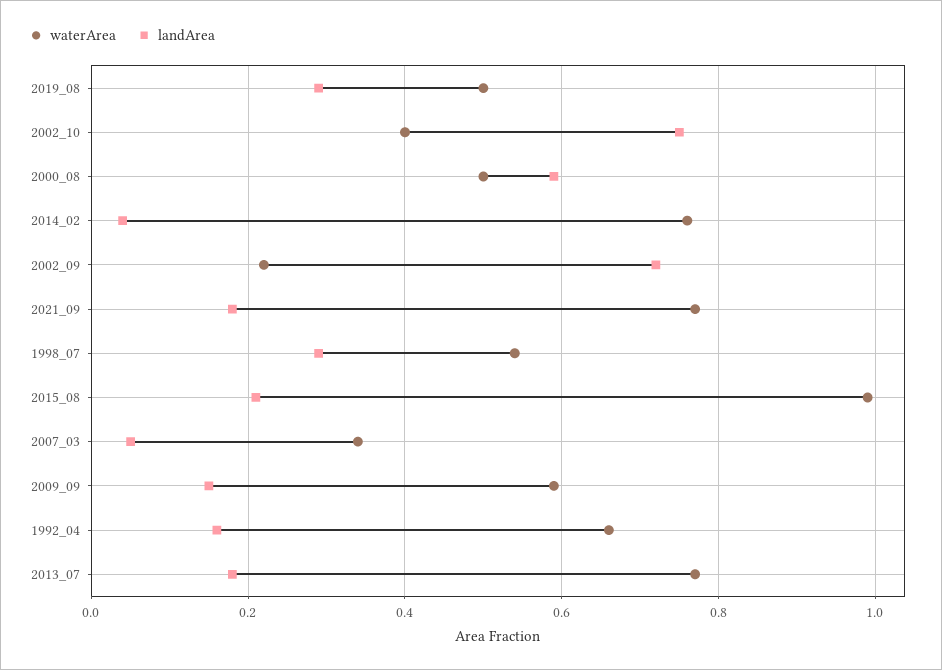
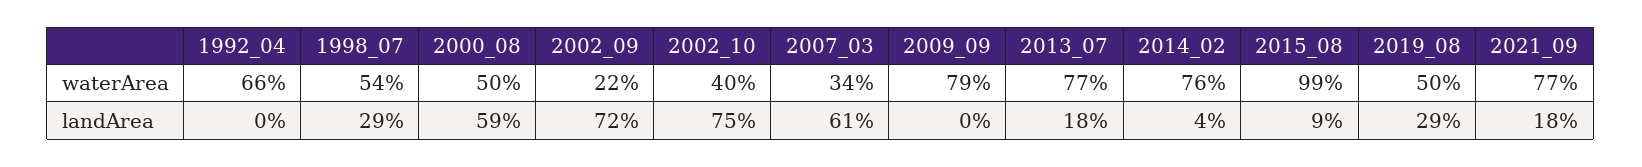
landArea, 2015_08: 0.2 -> 0.09
landArea, 2007_03: 0.05 -> 0.61
waterArea, 2009_09: 0.6 -> 0.79
landArea, 2009_09: 0.15 -> 0
landArea, 1992_04: 0.15 -> 0

